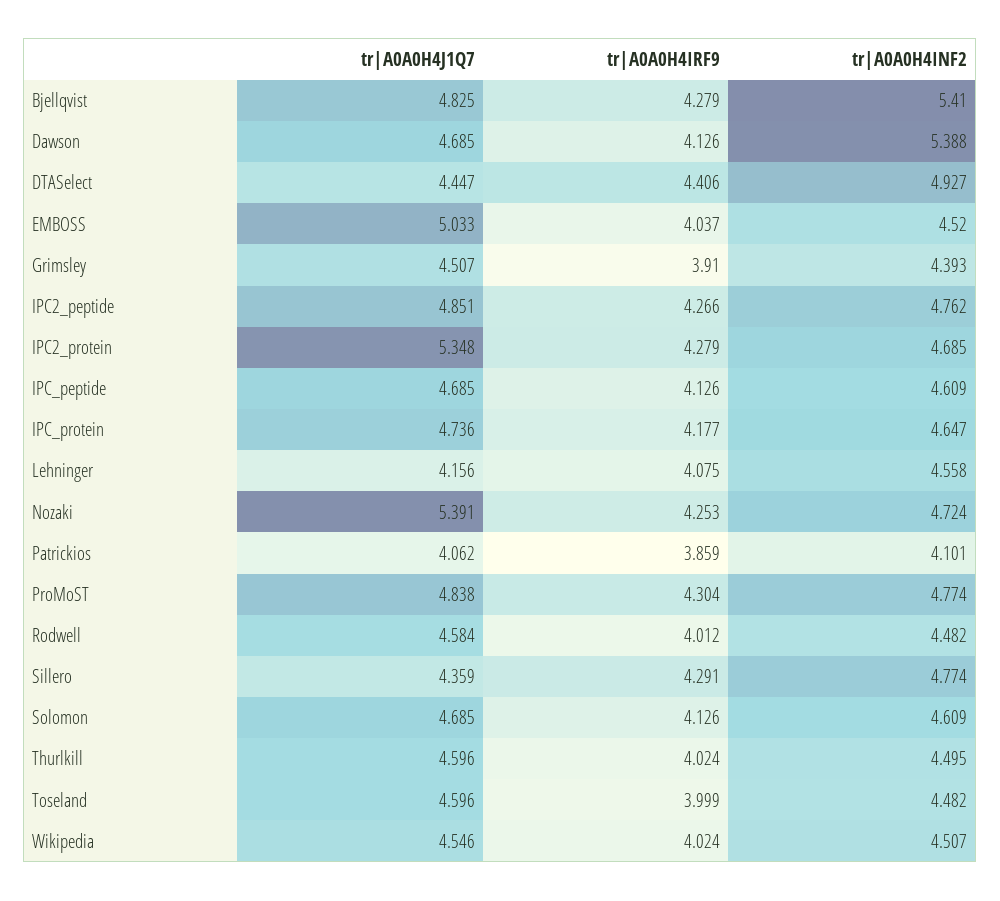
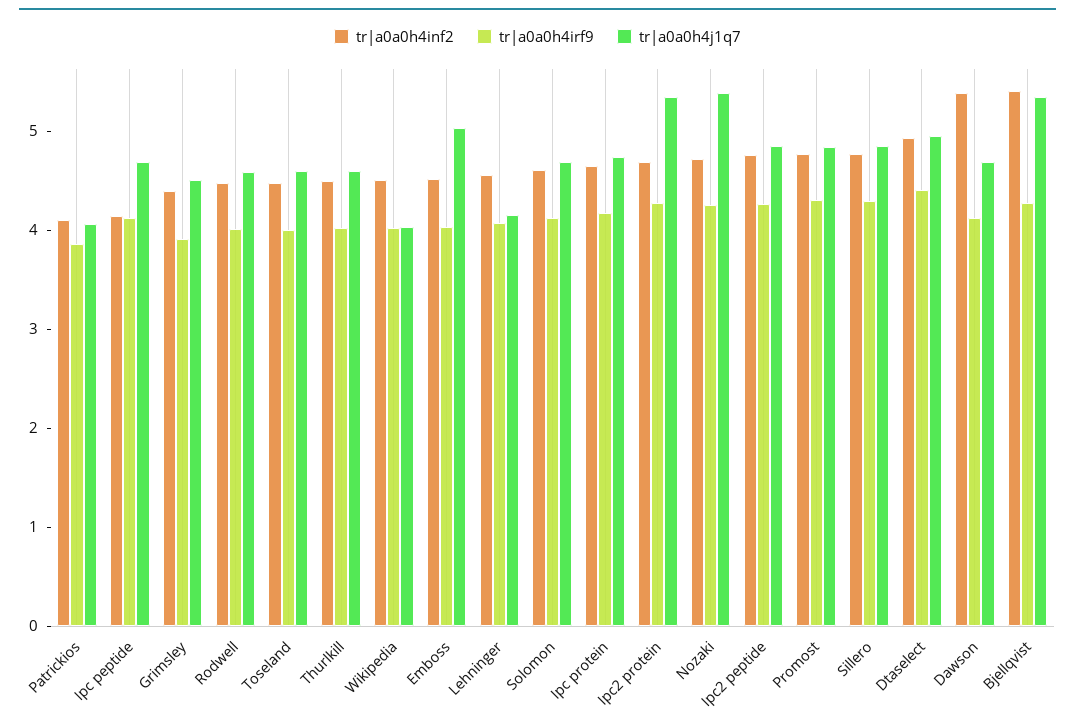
tr|A0A0H4J1Q7, Bjellqvist: 4.825 -> 5.4
tr|A0A0H4J1Q7, DTASelect: 4.447 -> 5
tr|A0A0H4INF2, IPC_peptide: 4.609 -> 4.2
tr|A0A0H4J1Q7, Sillero: 4.359 -> 4.8
tr|A0A0H4J1Q7, Wikipedia: 4.546 -> 4

